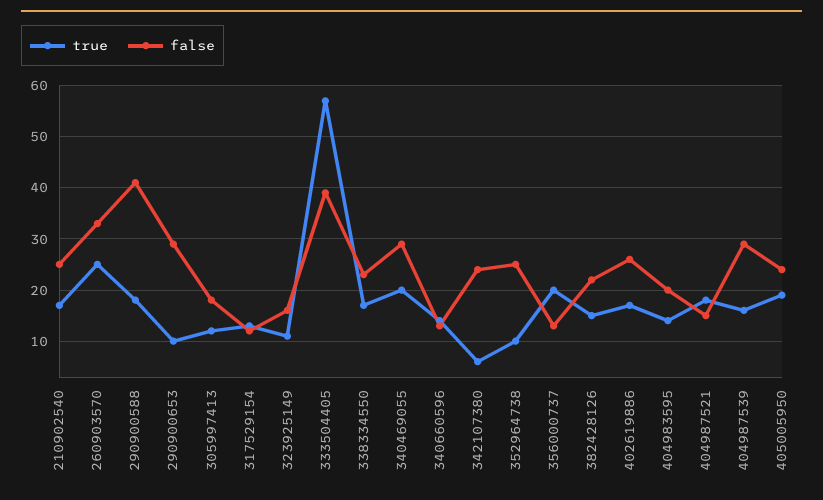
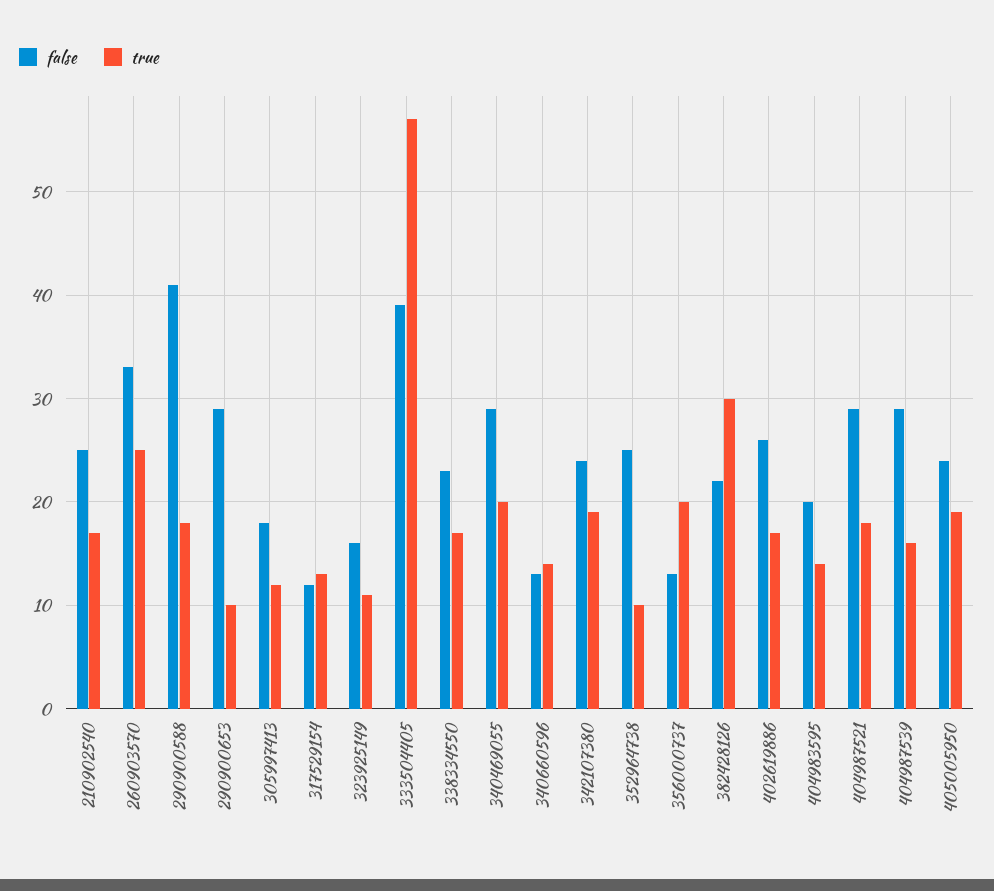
true, 342107380: 5 -> 19
true, 382428126: 15 -> 30
false, 404987521: 15 -> 29

